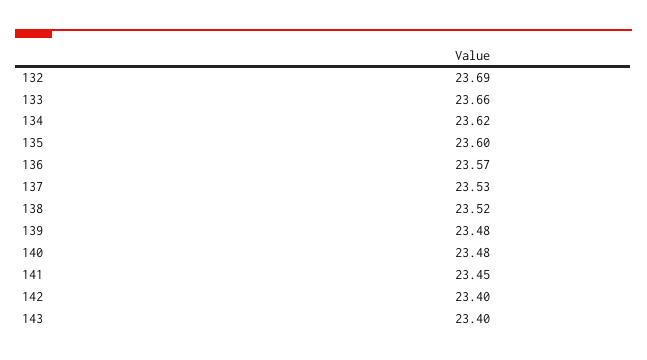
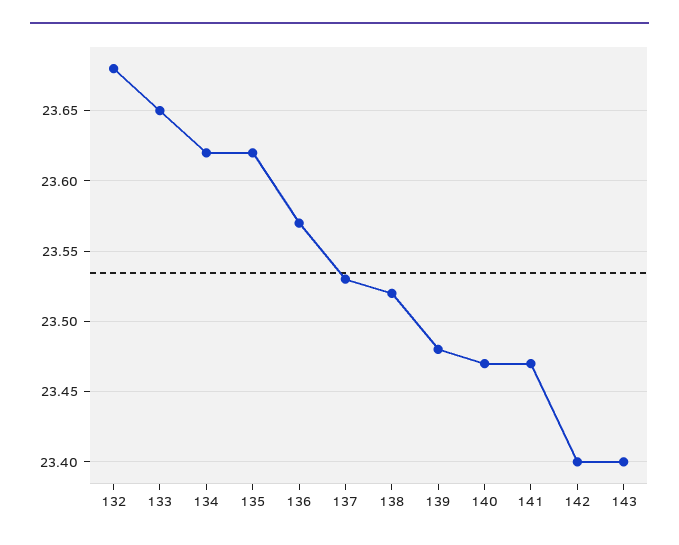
132: 23.69 -> 23.68
133: 23.66 -> 23.65
135: 23.6 -> 23.62
140: 23.48 -> 23.47
141: 23.45 -> 23.47

